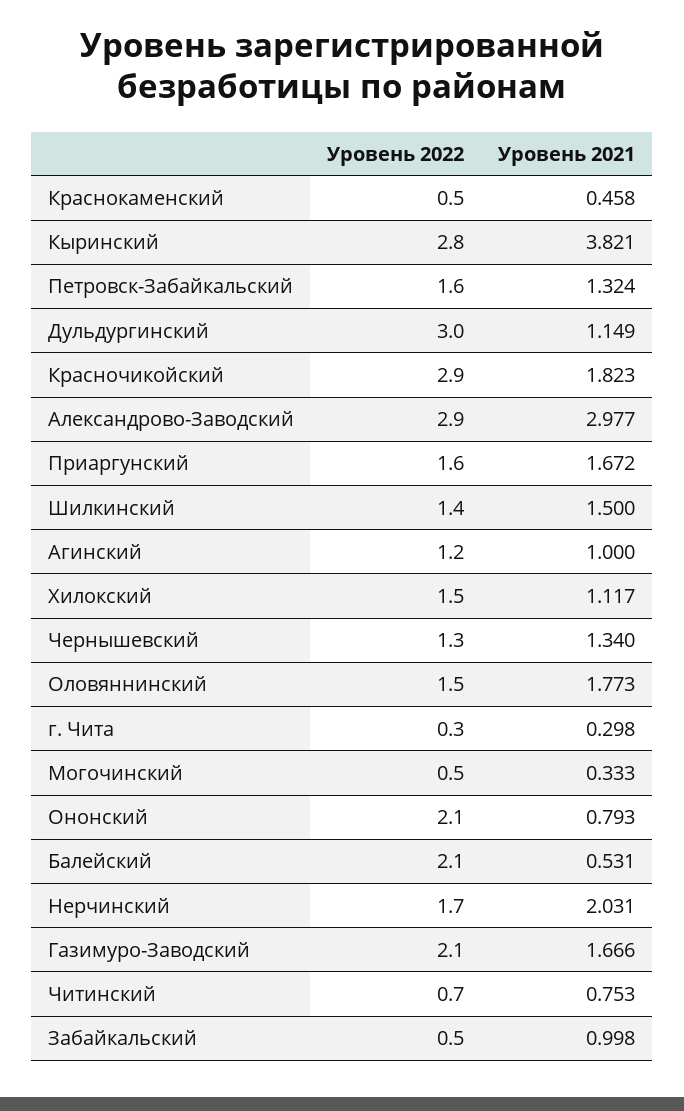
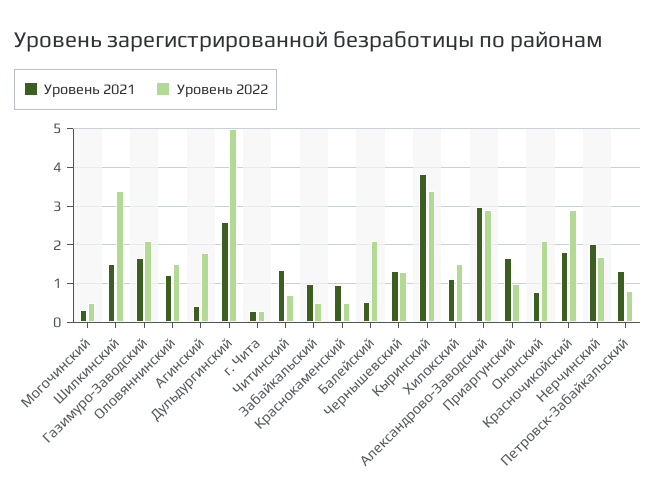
Уровень 2021, Краснокаменский: 0.458 -> 1
Уровень 2022, Кыринский: 2.8 -> 3.4
Уровень 2022, Петровск-Забайкальский: 1.6 -> 0.8
Уровень 2022, Дульдургинский: 3 -> 5
Уровень 2021, Дульдургинский: 1.149 -> 2.6
Уровень 2022, Приаргунский: 1.6 -> 1
Уровень 2022, Шилкинский: 1.4 -> 3.4
Уровень 2022, Агинский: 1.2 -> 1.8
Уровень 2021, Агинский: 1 -> 0.4
Уровень 2021, Оловяннинский: 1.773 -> 1.2
Уровень 2021, Читинский: 0.753 -> 1.4

